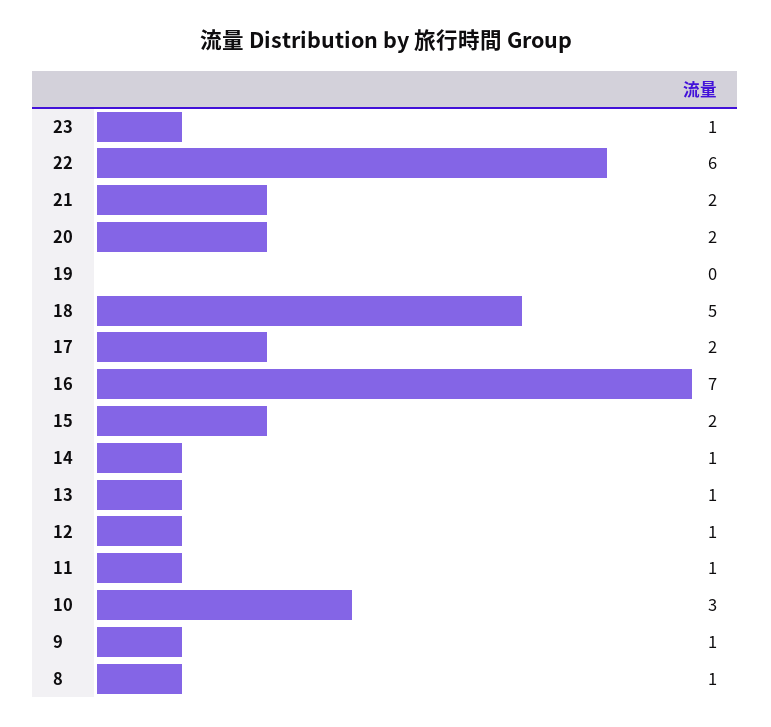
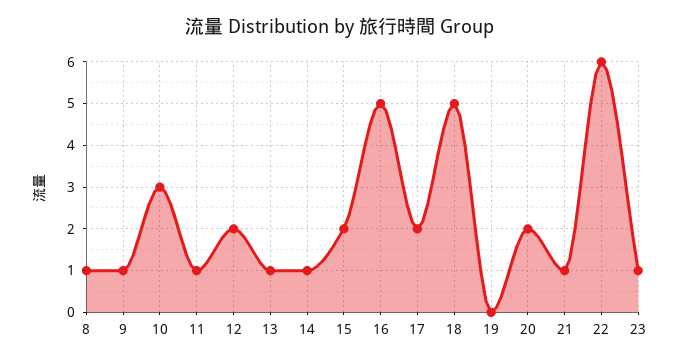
21: 2 -> 1
16: 7 -> 5
12: 1 -> 2

